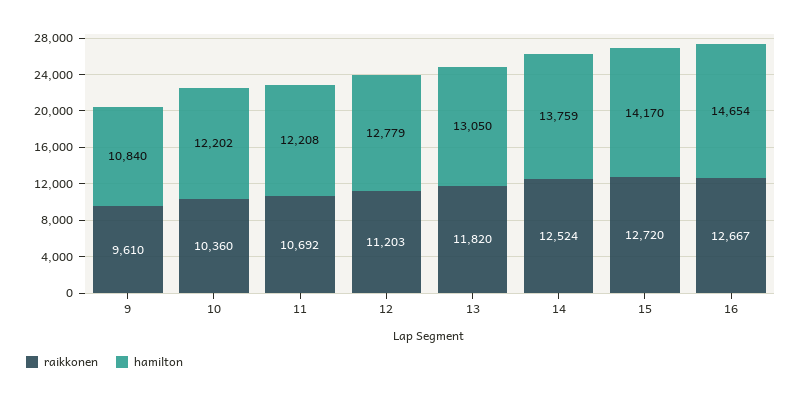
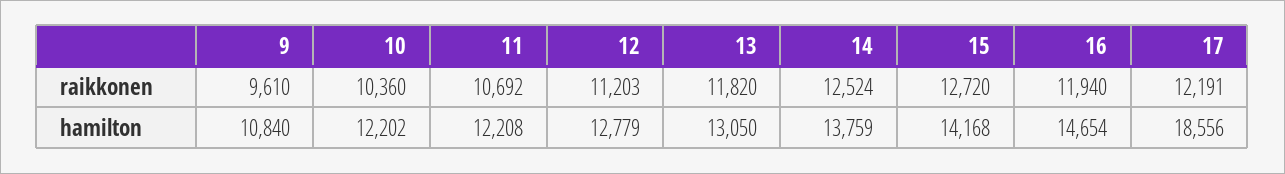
hamilton, 15: 14170 -> 14168
raikkonen, 16: 12667 -> 11940
raikkonen, 17: none -> 12191
hamilton, 17: none -> 18556

